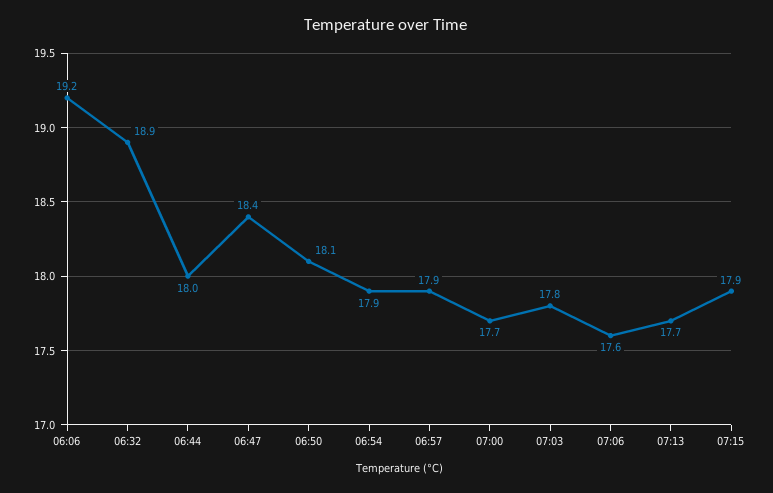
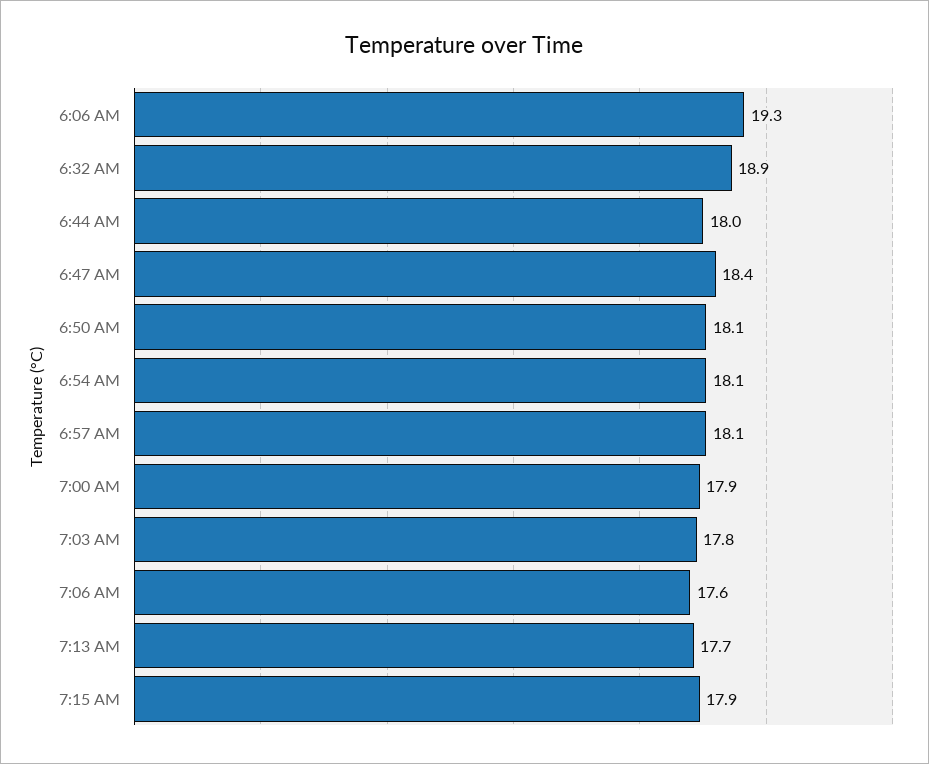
06:06: 19.2 -> 19.3
06:54: 17.9 -> 18.1
06:57: 17.9 -> 18.1
07:00: 17.7 -> 17.9

